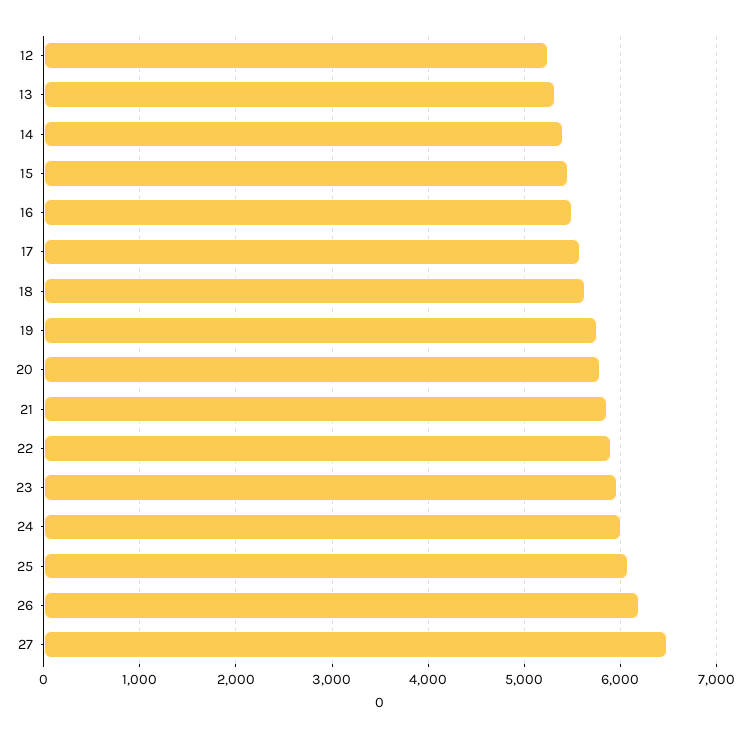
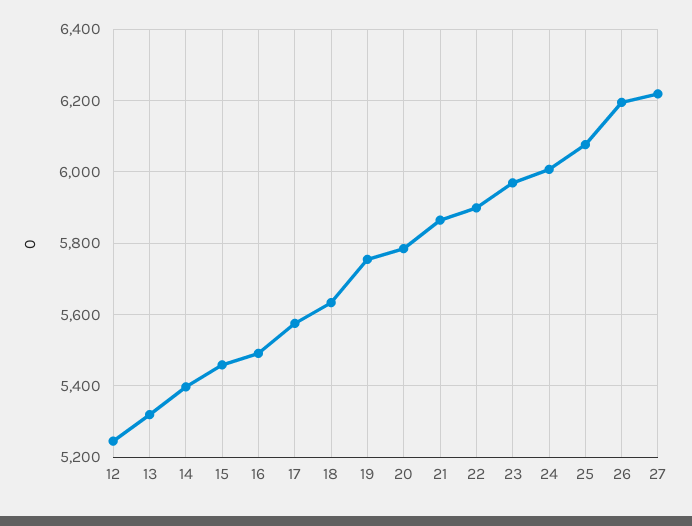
27: 6500 -> 6220

